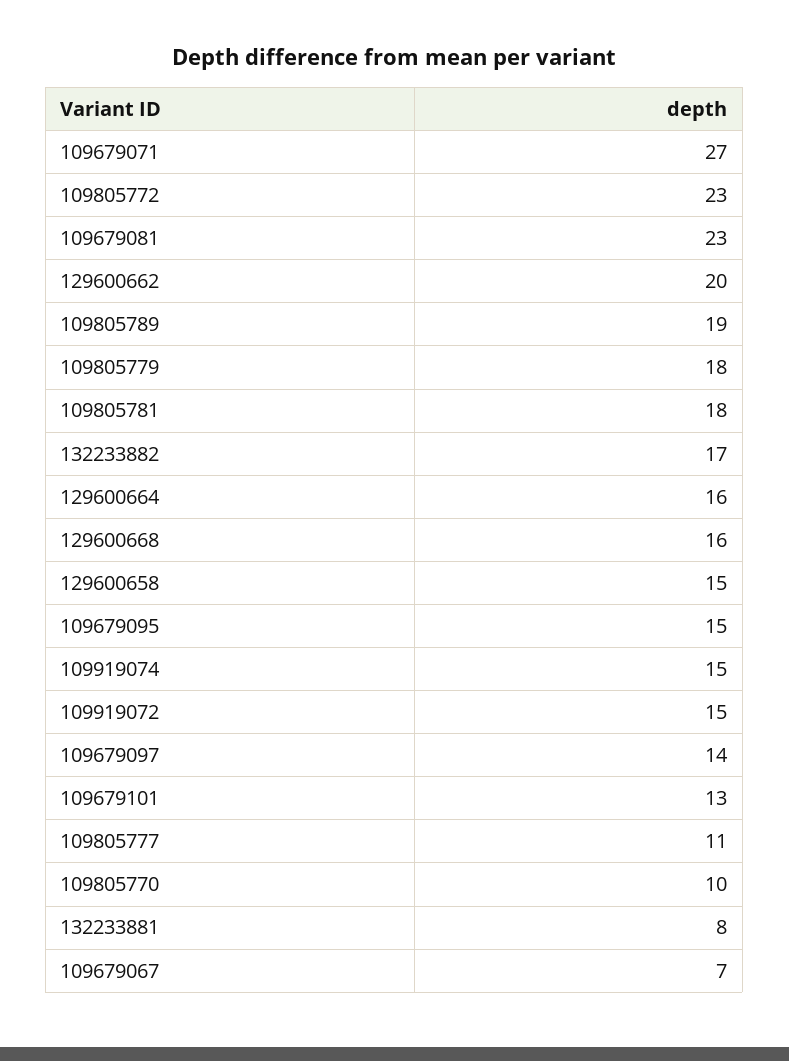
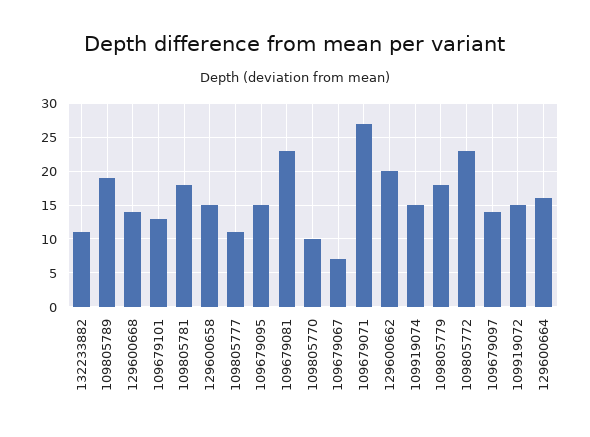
132233882: 17 -> 11
129600668: 16 -> 14
132233881: 8 -> none

